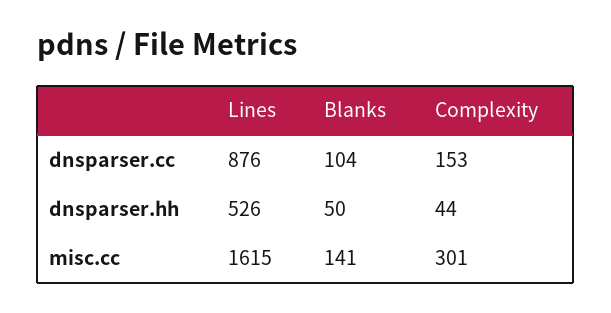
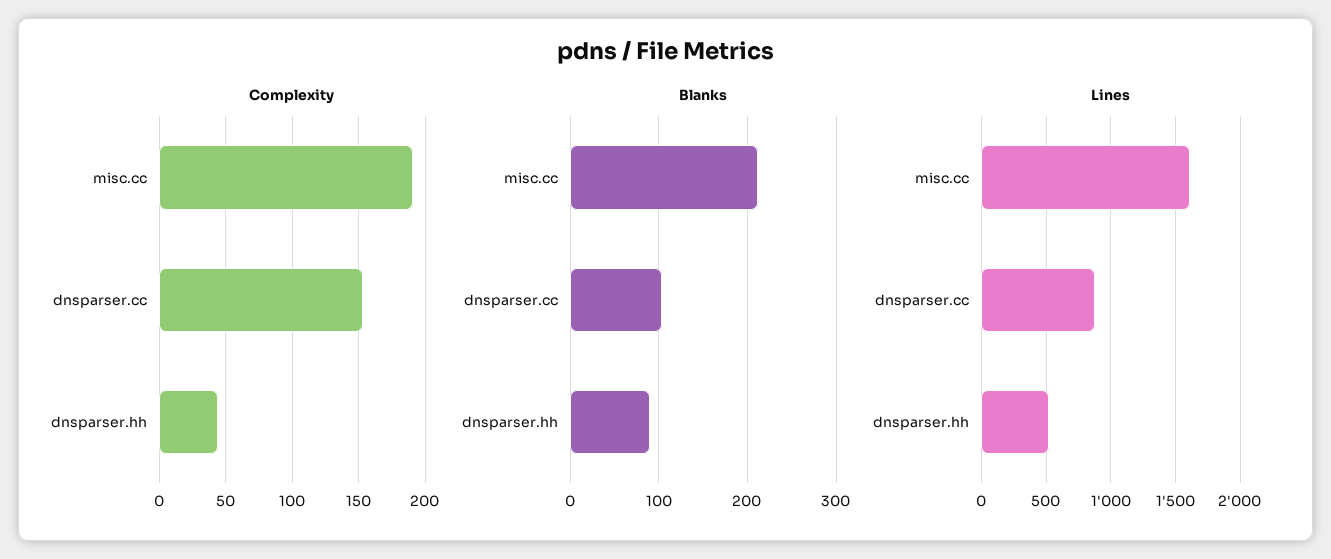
Blanks, dnsparser.hh: 50 -> 90
Blanks, misc.cc: 141 -> 210
Complexity, misc.cc: 301 -> 190

